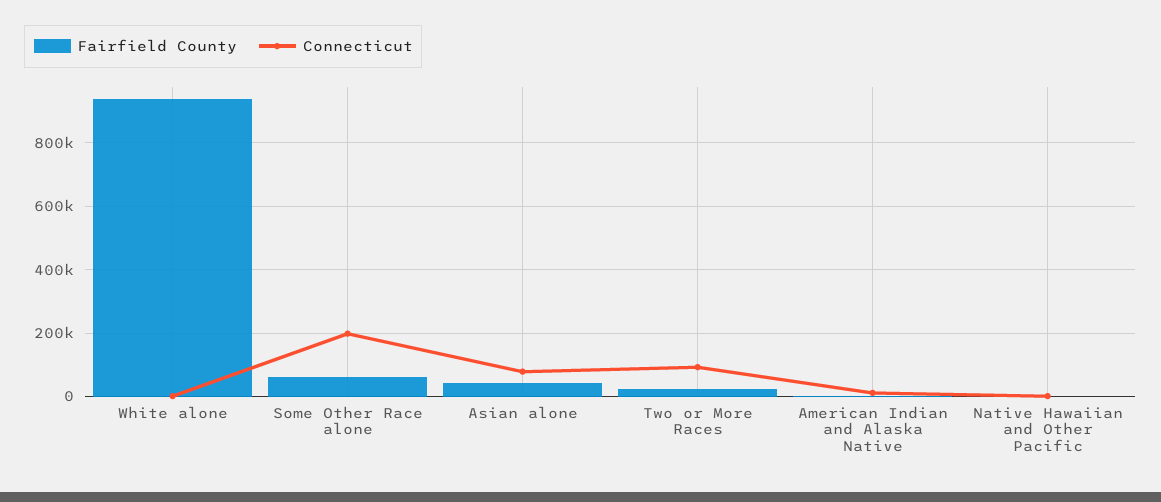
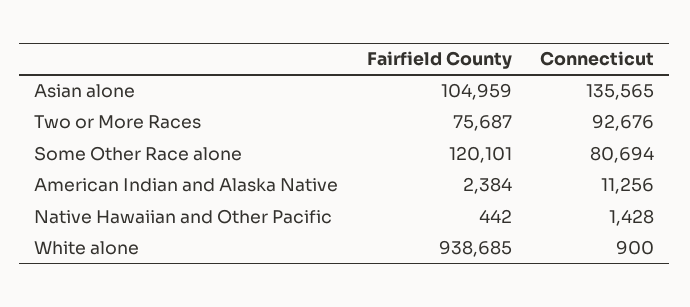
Fairfield County, Some Other Race alone: 60000 -> 120101
Connecticut, Some Other Race alone: 200000 -> 80694
Fairfield County, Asian alone: 40000 -> 104959
Connecticut, Asian alone: 80000 -> 135565
Fairfield County, Two or More Races: 20000 -> 75687

